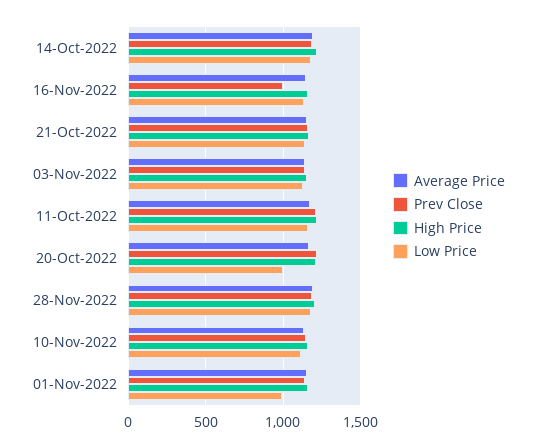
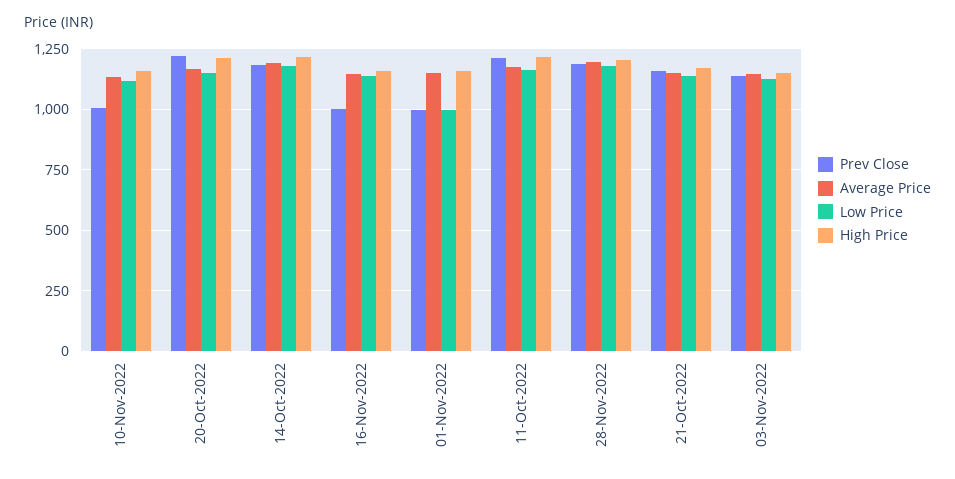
Low Price, 20-Oct-2022: 1000 -> 1150
Prev Close, 10-Nov-2022: 1150 -> 1000
Prev Close, 01-Nov-2022: 1150 -> 1000

